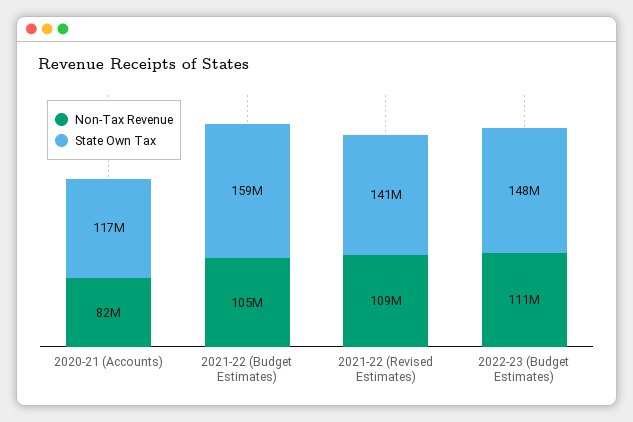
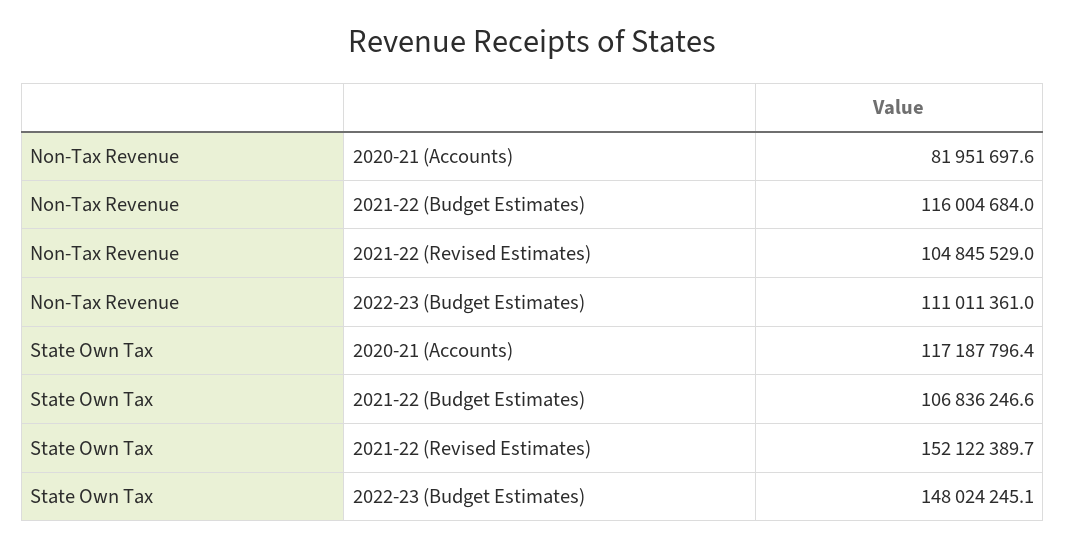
Non-Tax Revenue, 2021-22 (Budget Estimates): 105000000 -> 116004684
State Own Tax, 2021-22 (Budget Estimates): 159000000 -> 106836246.6
Non-Tax Revenue, 2021-22 (Revised Estimates): 109000000 -> 104845529
State Own Tax, 2021-22 (Revised Estimates): 141000000 -> 152122389.7

